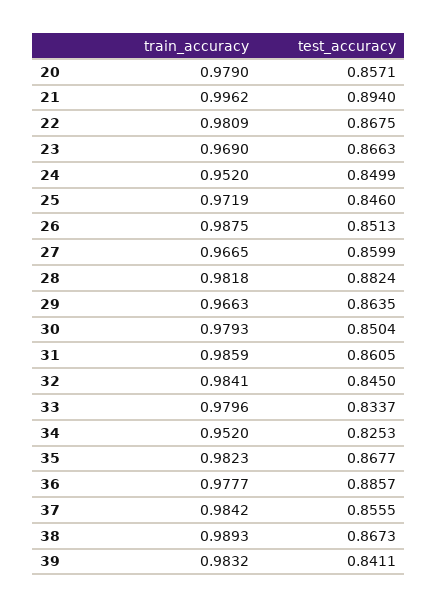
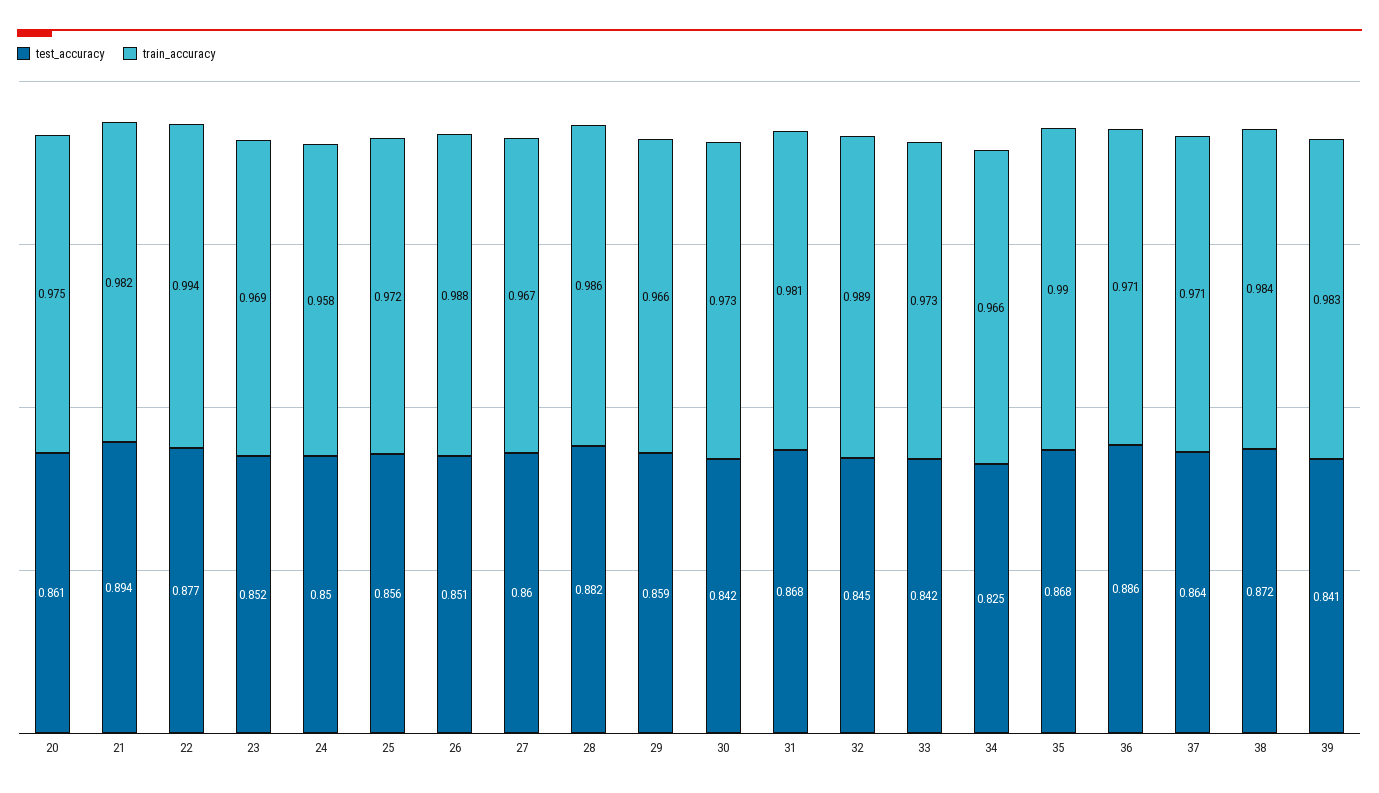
train_accuracy, 20: 0.979 -> 0.975
test_accuracy, 20: 0.8571 -> 0.861
train_accuracy, 21: 0.9962 -> 0.982
train_accuracy, 22: 0.9809 -> 0.994
test_accuracy, 22: 0.8675 -> 0.877
test_accuracy, 23: 0.8663 -> 0.852
train_accuracy, 24: 0.952 -> 0.958
test_accuracy, 25: 0.846 -> 0.856
train_accuracy, 28: 0.9818 -> 0.986
test_accuracy, 29: 0.8635 -> 0.859
train_accuracy, 30: 0.9793 -> 0.973
test_accuracy, 30: 0.8504 -> 0.842
train_accuracy, 31: 0.9859 -> 0.981
test_accuracy, 31: 0.8605 -> 0.868
train_accuracy, 32: 0.9841 -> 0.989
train_accuracy, 33: 0.9796 -> 0.973
test_accuracy, 33: 0.8337 -> 0.842
train_accuracy, 34: 0.952 -> 0.966
train_accuracy, 35: 0.9823 -> 0.99
train_accuracy, 36: 0.9777 -> 0.971
train_accuracy, 37: 0.9842 -> 0.971
test_accuracy, 37: 0.8555 -> 0.864
train_accuracy, 38: 0.9893 -> 0.984
test_accuracy, 38: 0.8673 -> 0.872

